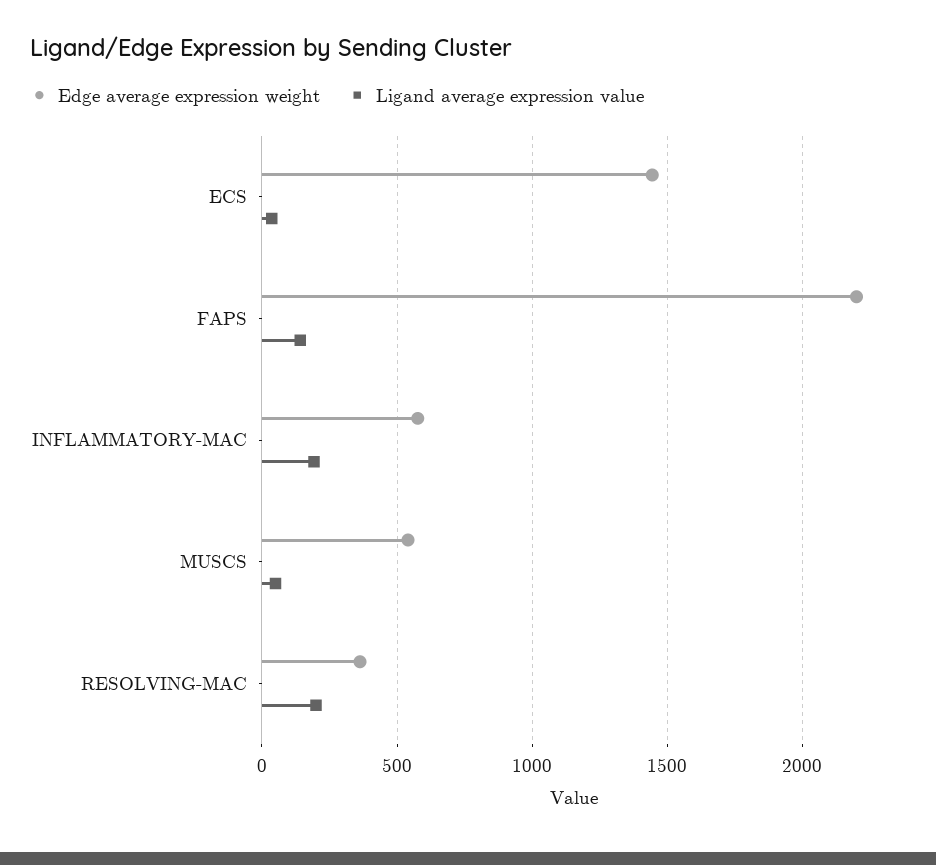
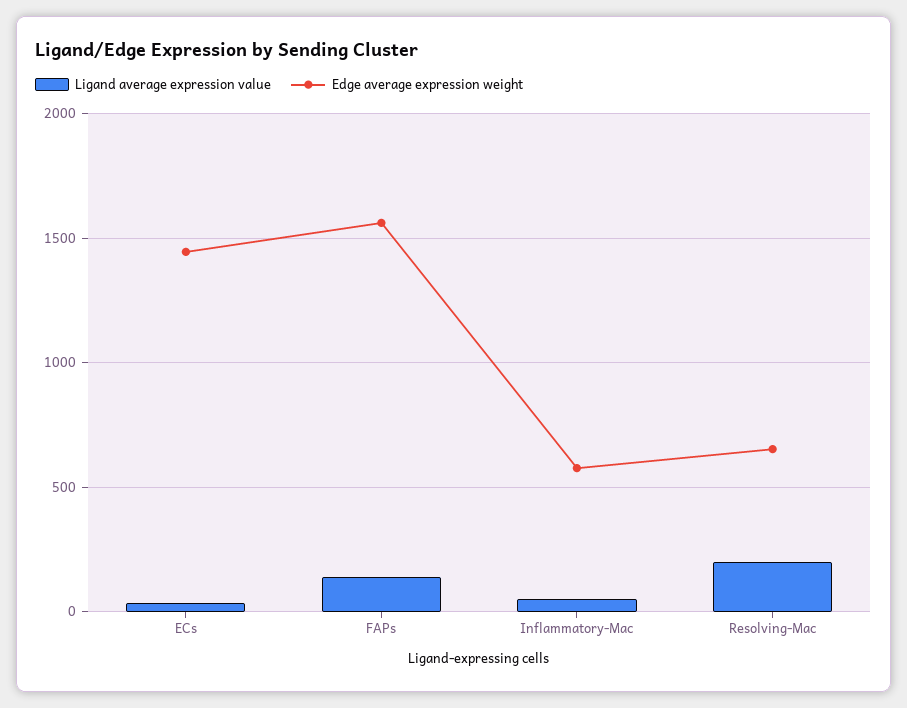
Edge average expression weight, FAPS: 2200 -> 1550
Ligand average expression value, INFLAMMATORY-MAC: 200 -> 50
Edge average expression weight, MUSCS: 550 -> none
Ligand average expression value, MUSCS: 50 -> none
Edge average expression weight, RESOLVING-MAC: 350 -> 650

